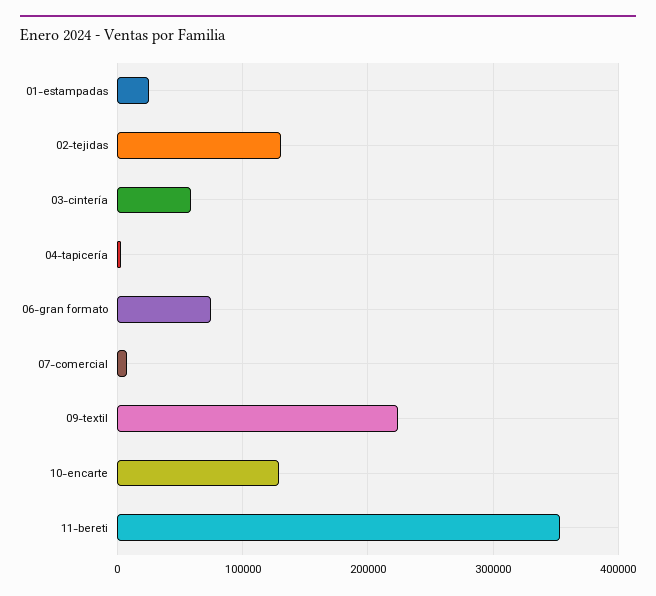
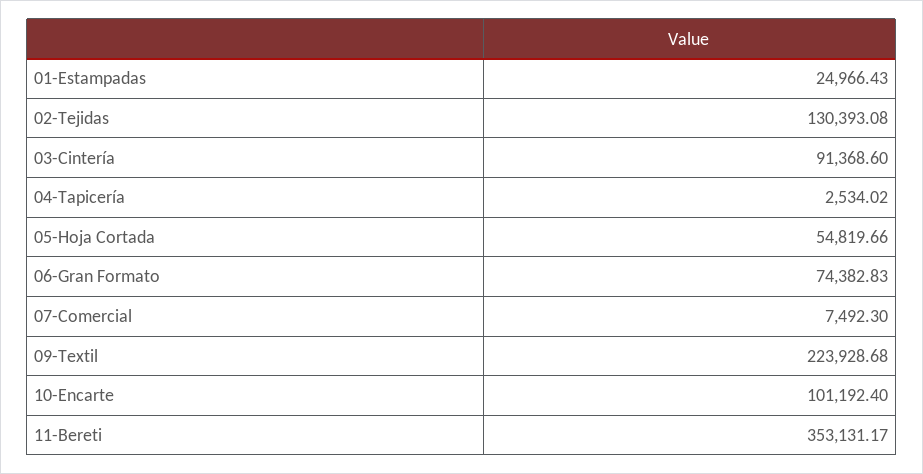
03-cintería: 60000 -> 91368.6
10-encarte: 130000 -> 101192.4
05-Hoja Cortada: none -> 54819.66

